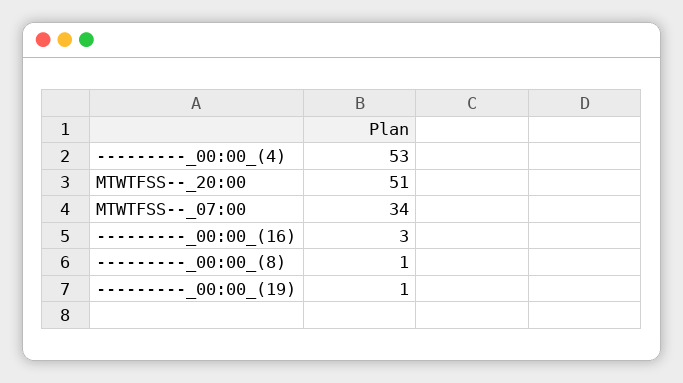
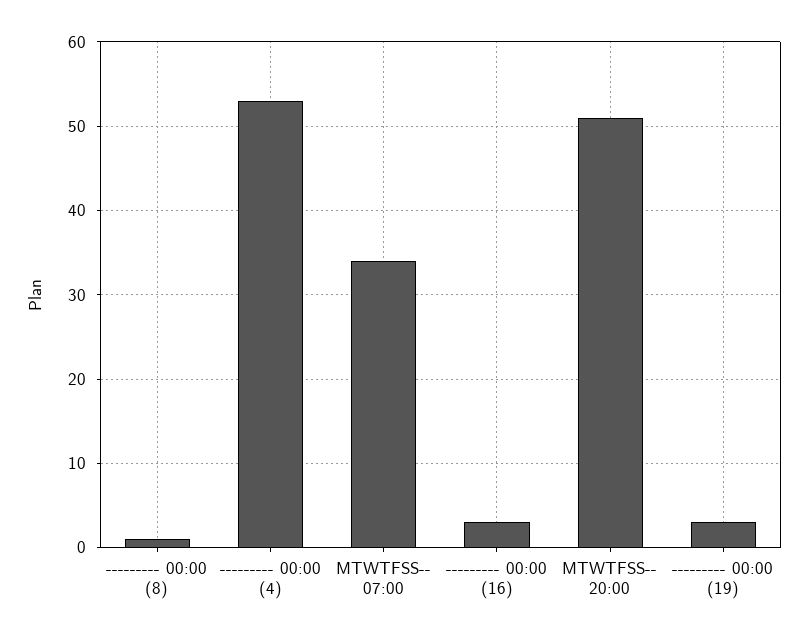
---------_00:00_(19): 1 -> 3

